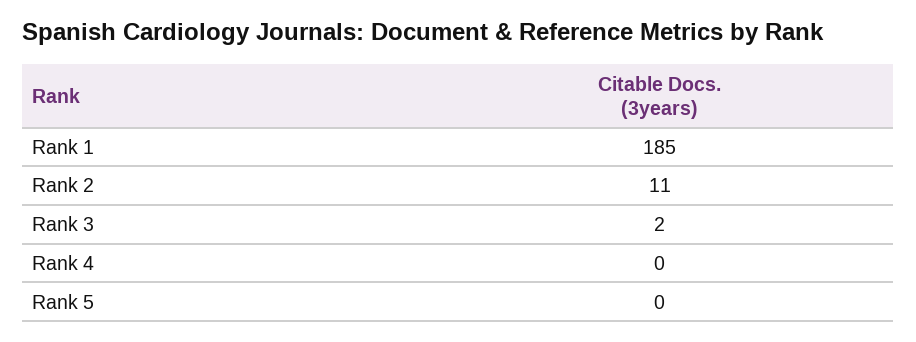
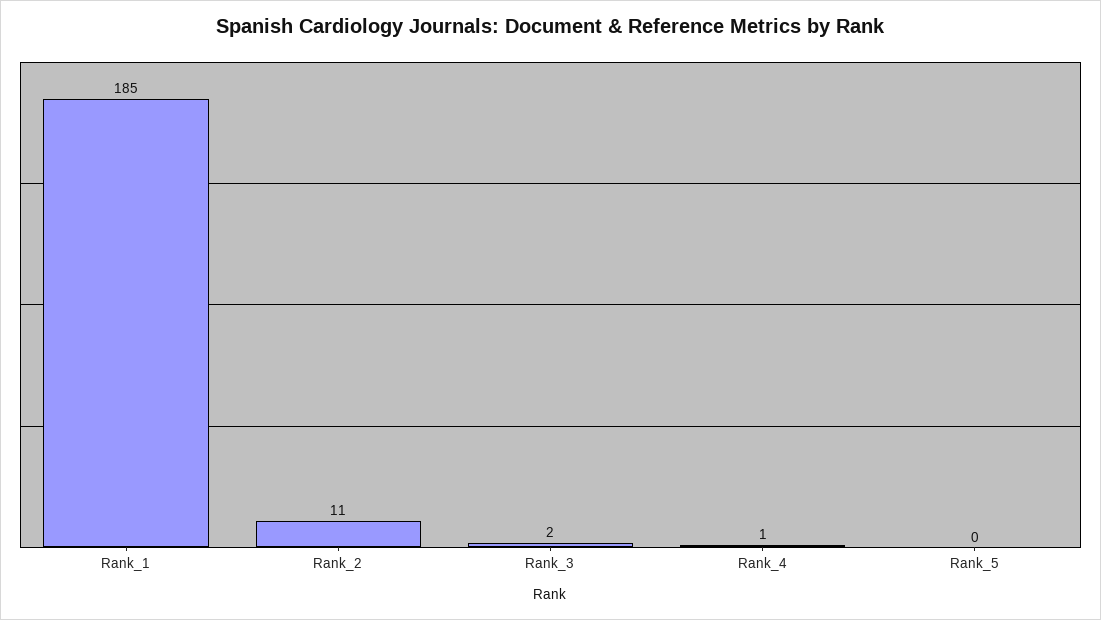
Rank 4: 0 -> 1

